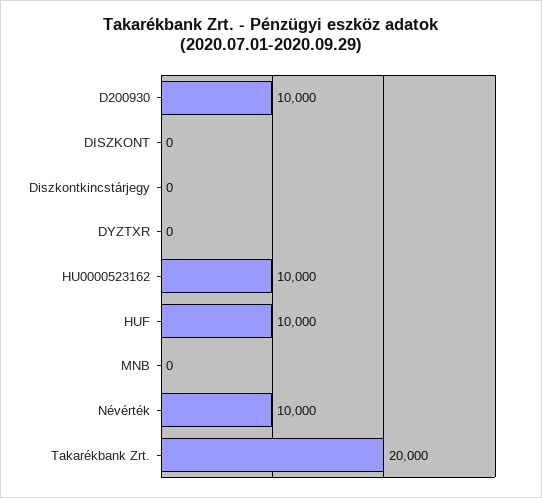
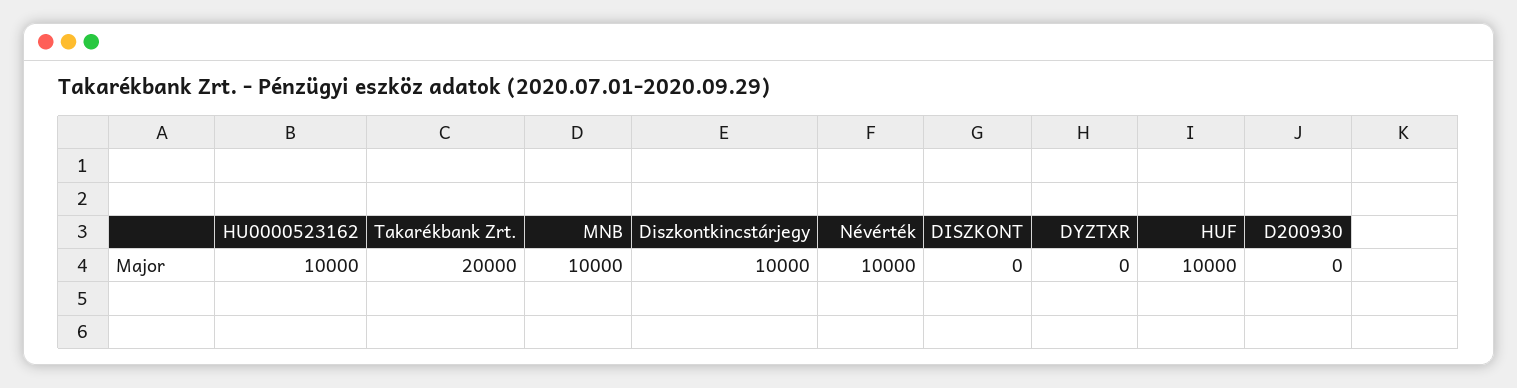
D200930: 10000 -> 0
Diszkontkincstárjegy: 0 -> 10000
MNB: 0 -> 10000

